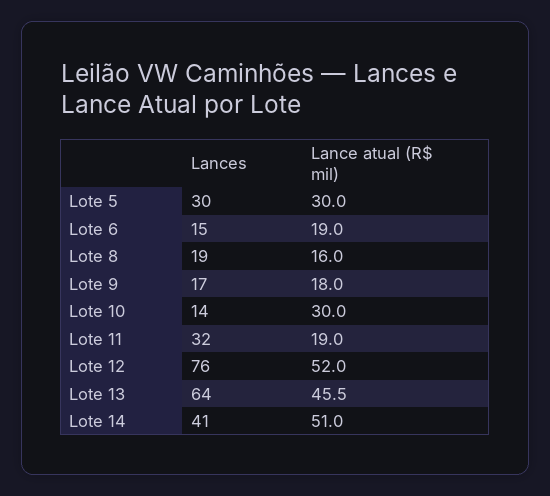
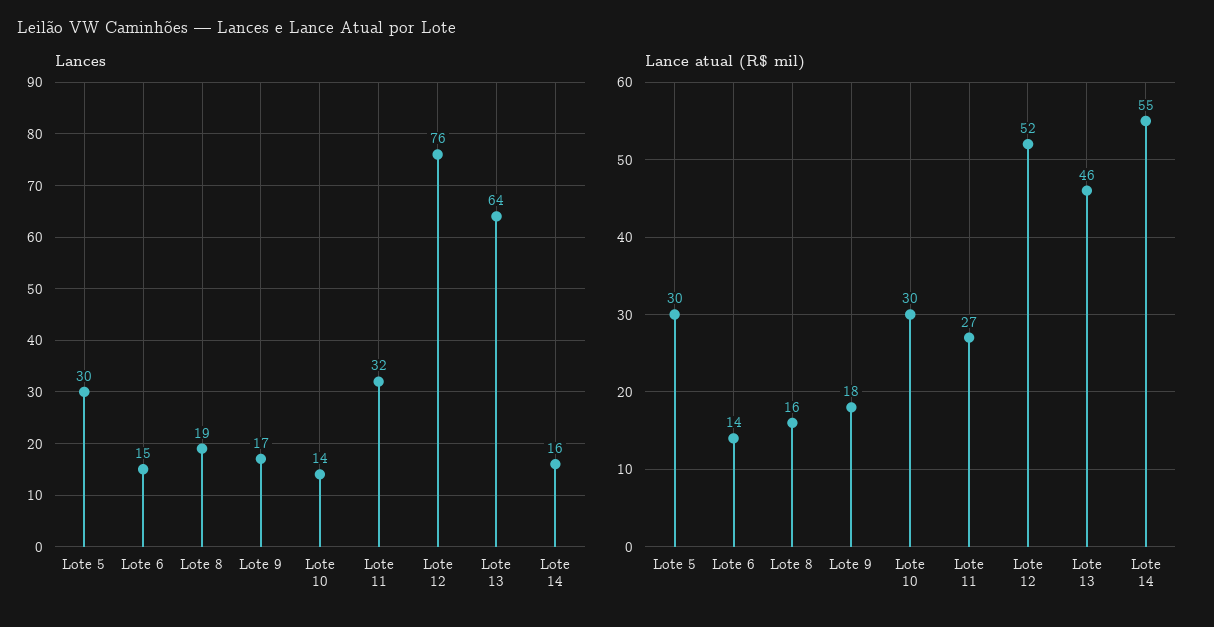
Lance atual (R$ mil), Lote 6: 19 -> 14
Lance atual (R$ mil), Lote 11: 19 -> 27
Lances, Lote 14: 41 -> 16
Lance atual (R$ mil), Lote 14: 51 -> 55

